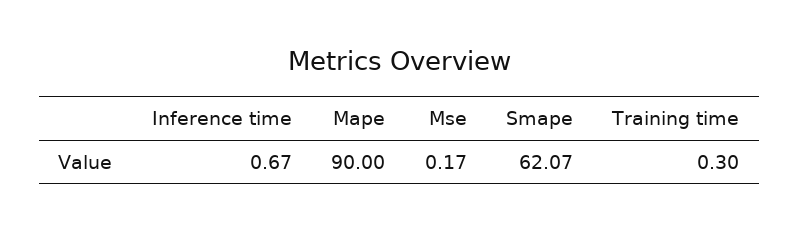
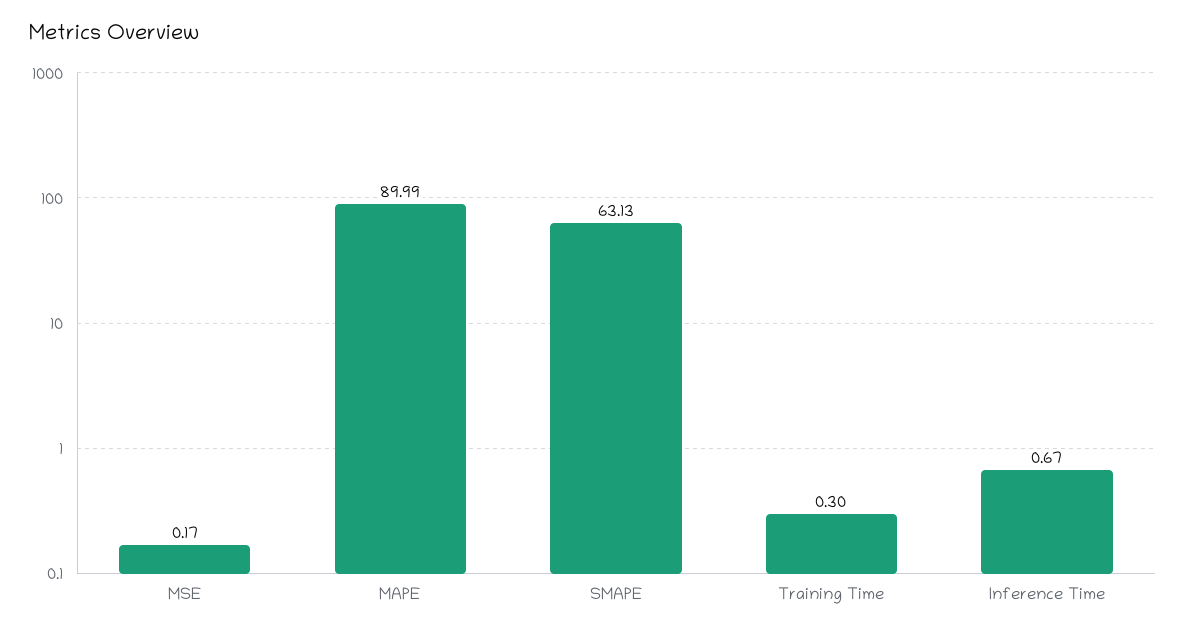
Mape: 90 -> 89.99
Smape: 62.07 -> 63.13

